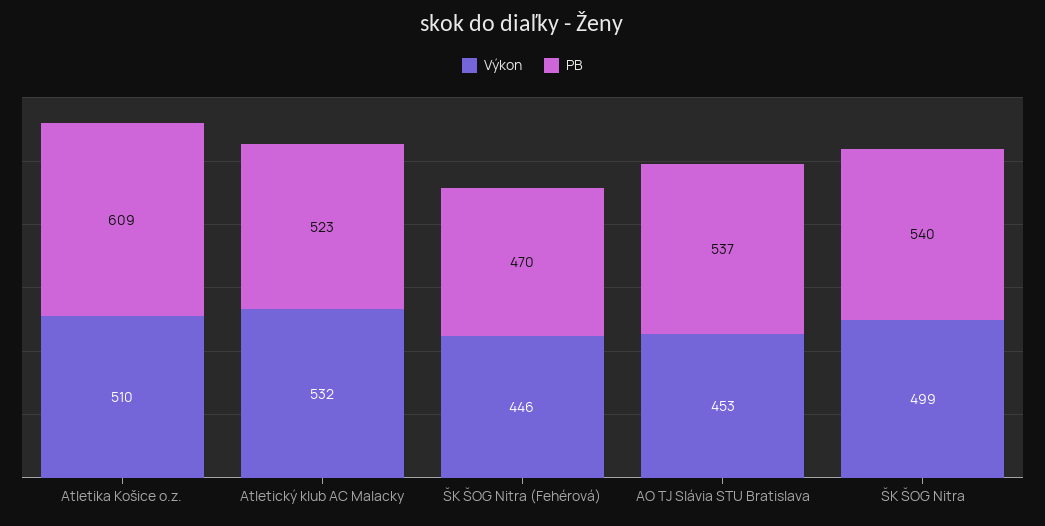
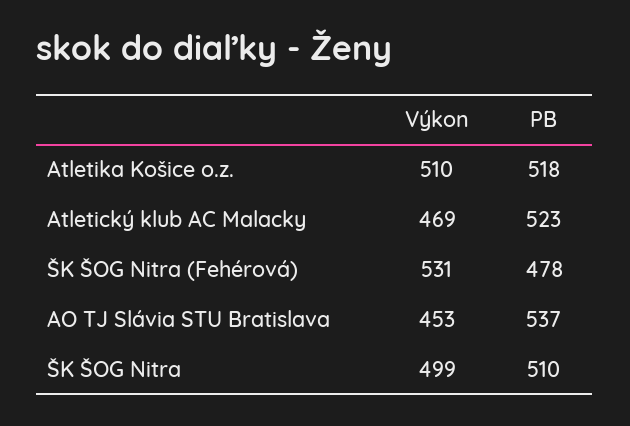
PB, Atletika Košice o.z.: 609 -> 518
Výkon, Atletický klub AC Malacky: 532 -> 469
Výkon, ŠK ŠOG Nitra (Fehérová): 446 -> 531
PB, ŠK ŠOG Nitra (Fehérová): 470 -> 478
PB, ŠK ŠOG Nitra: 540 -> 510

